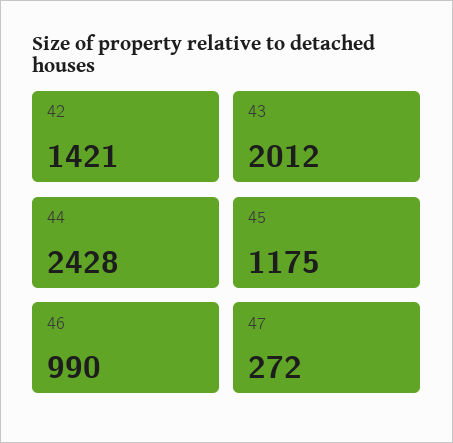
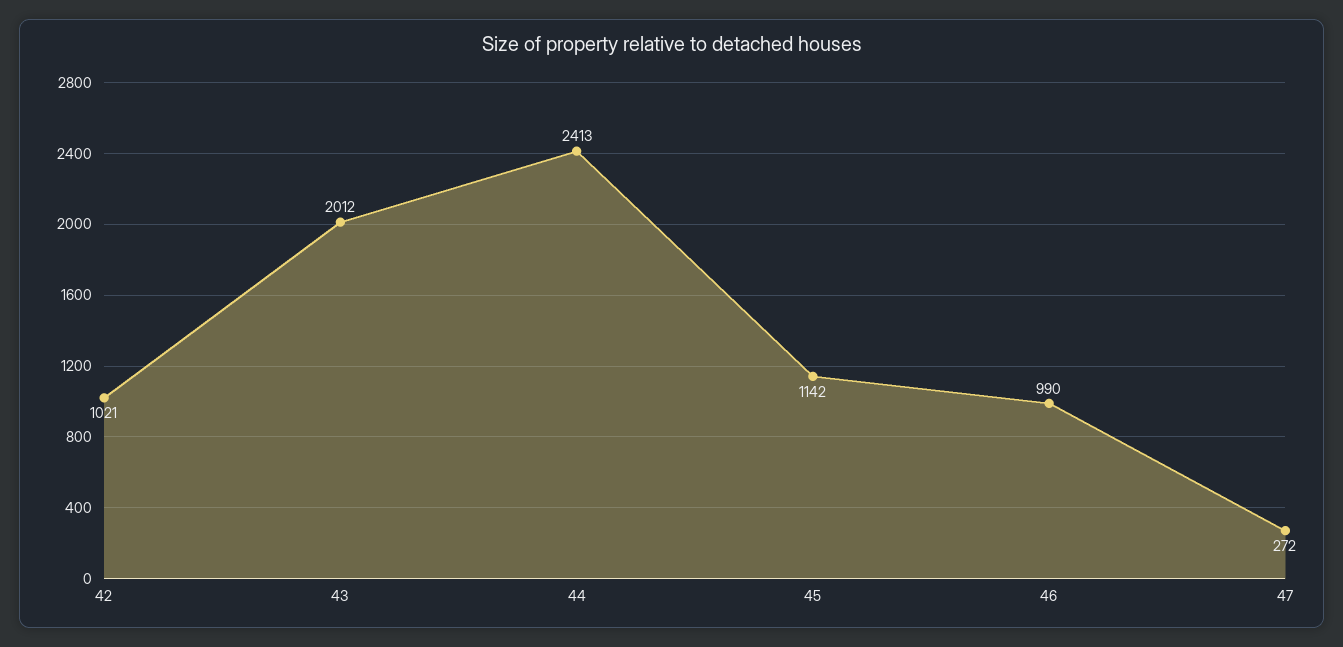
42: 1421 -> 1021
44: 2428 -> 2413
45: 1175 -> 1142

